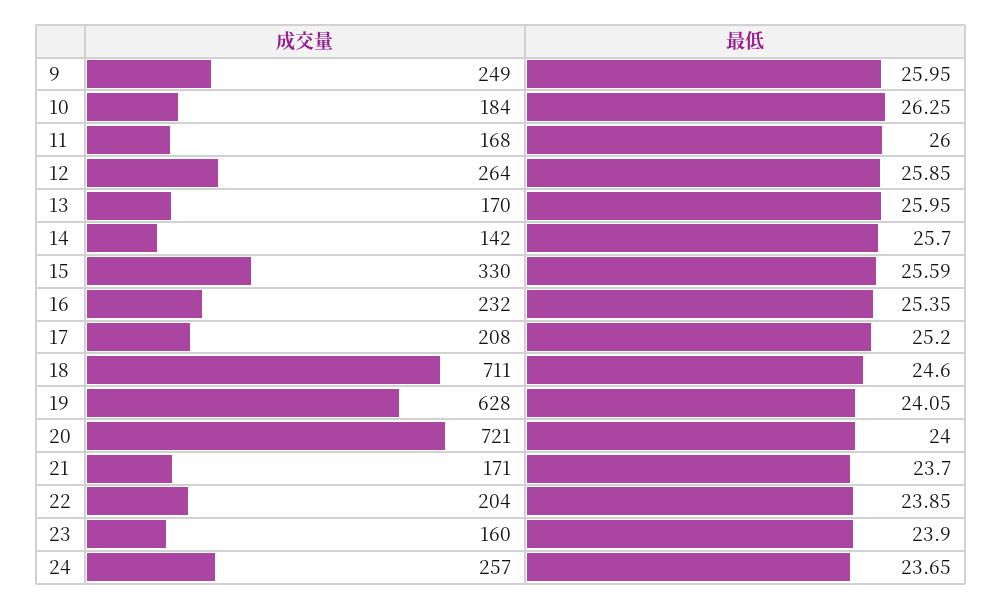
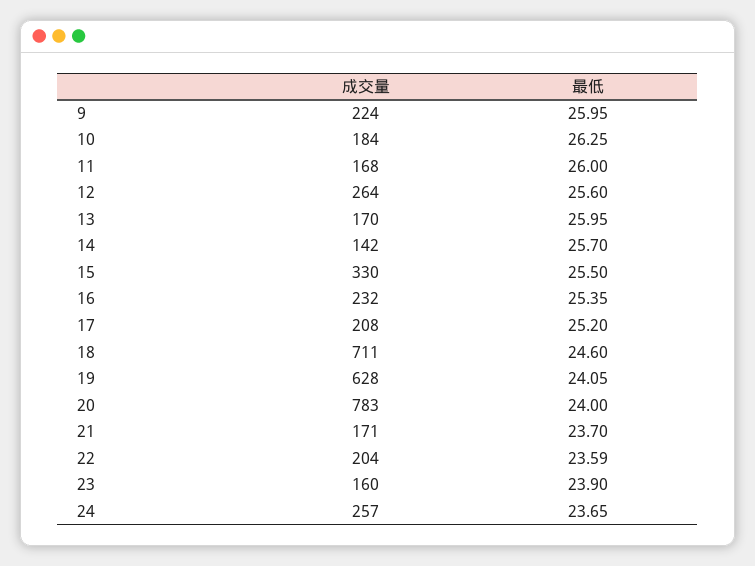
成交量, 9: 249 -> 224
最低, 12: 25.85 -> 25.6
最低, 15: 25.59 -> 25.5
成交量, 20: 721 -> 783
最低, 22: 23.85 -> 23.59

